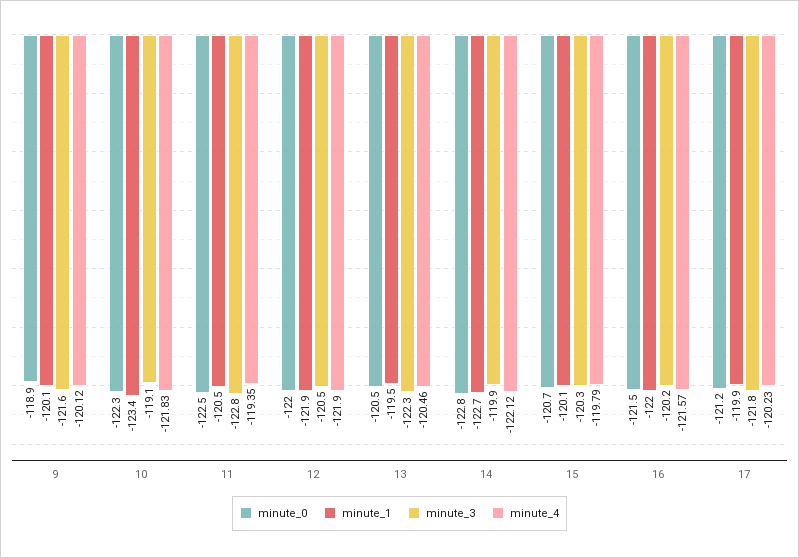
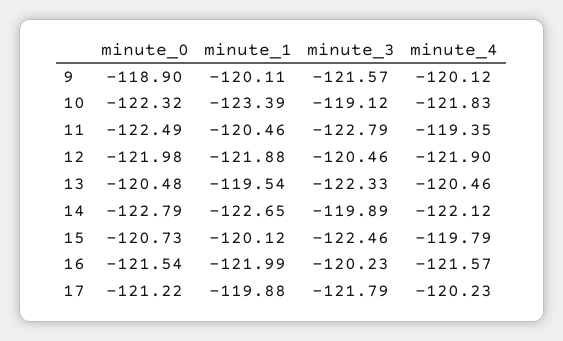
minute_3, 15: -120.3 -> -122.46

